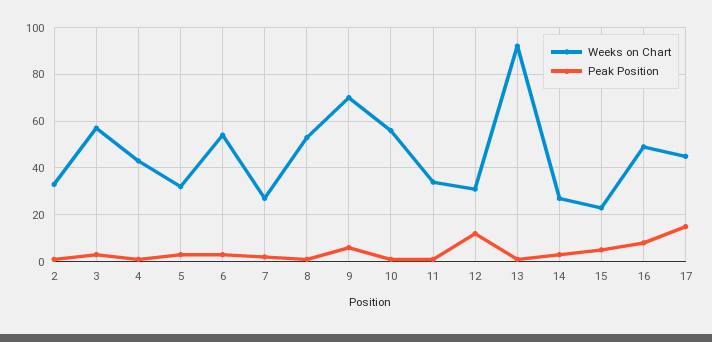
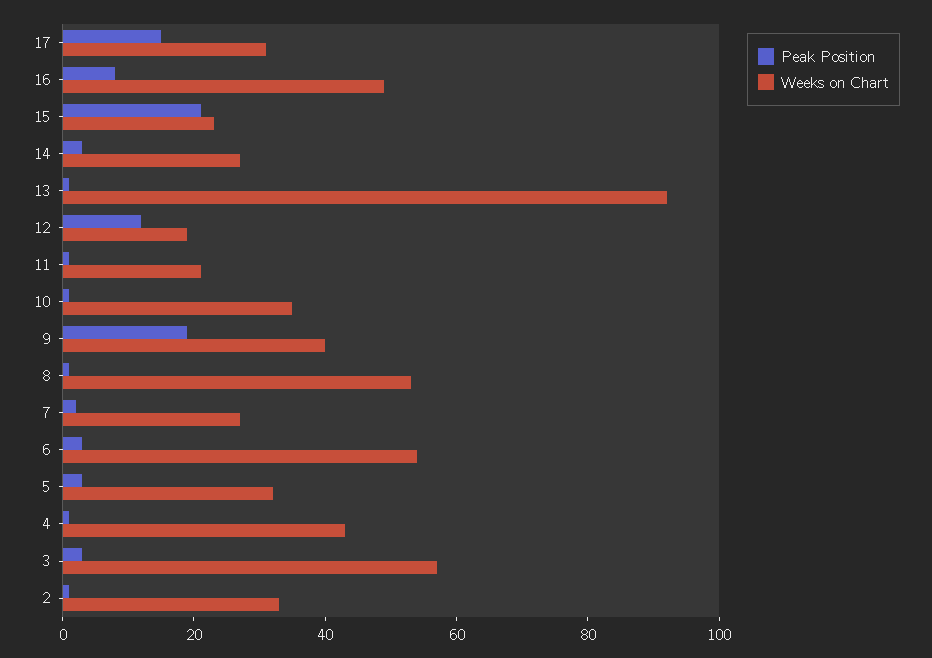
Weeks on Chart, 9: 70 -> 40
Peak Position, 9: 5 -> 20
Weeks on Chart, 10: 55 -> 35
Weeks on Chart, 11: 35 -> 20
Weeks on Chart, 12: 30 -> 20
Peak Position, 15: 5 -> 20
Weeks on Chart, 17: 45 -> 30

